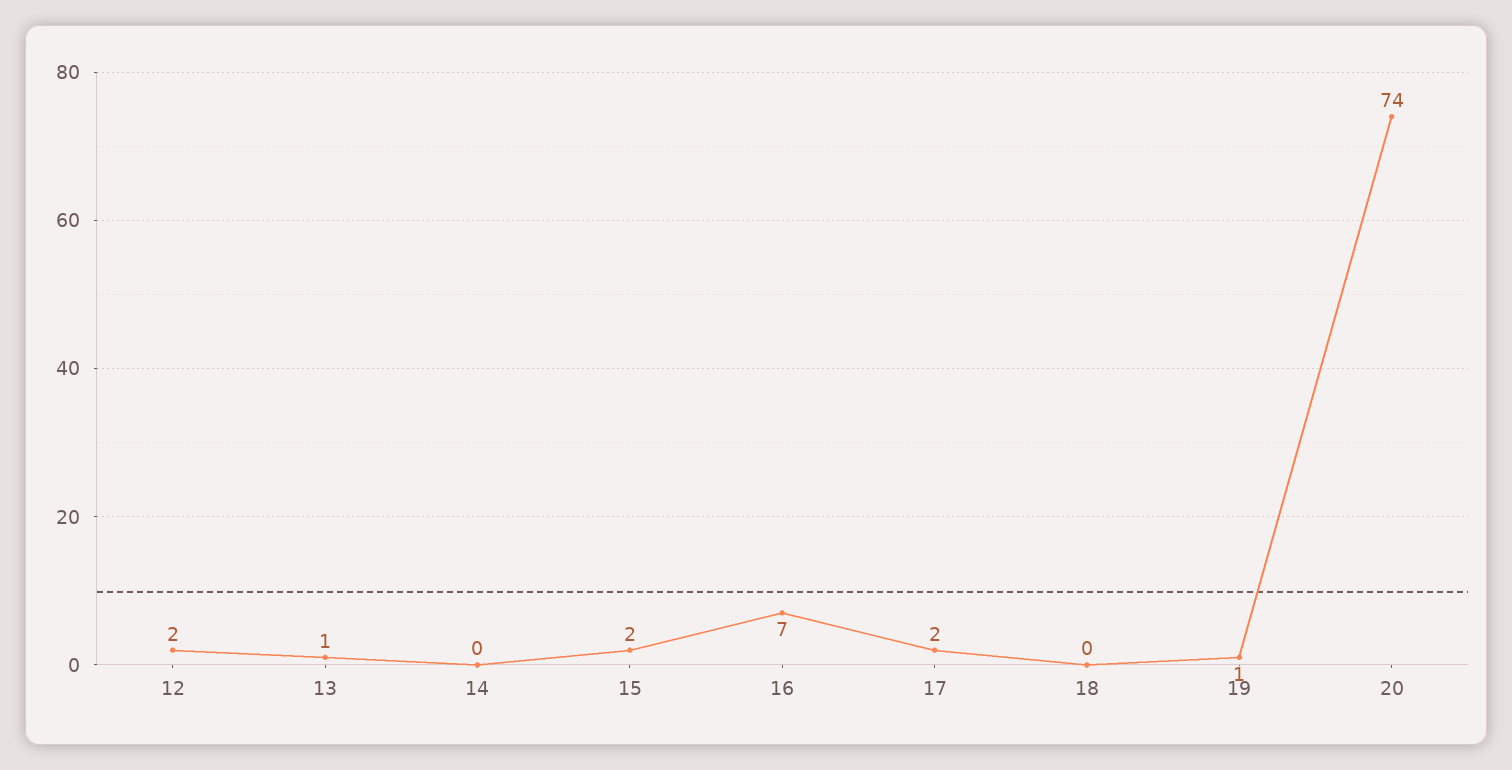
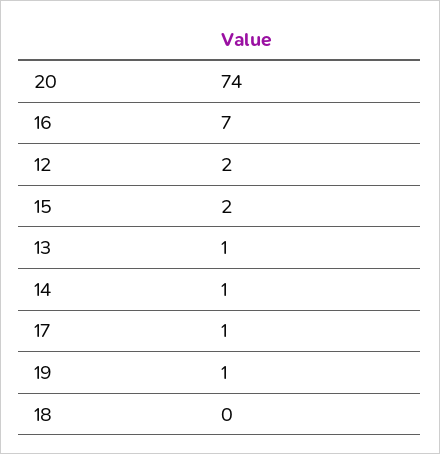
14: 0 -> 1
17: 2 -> 1

